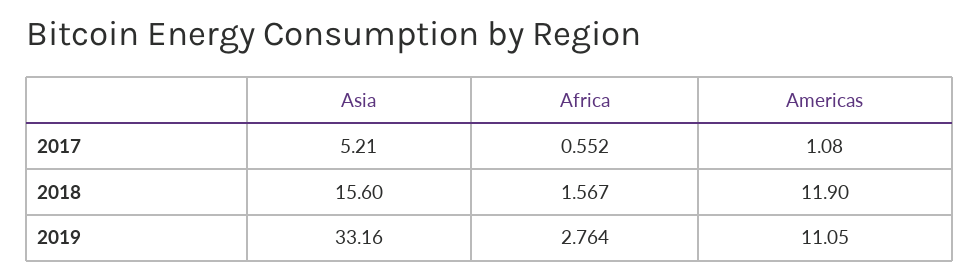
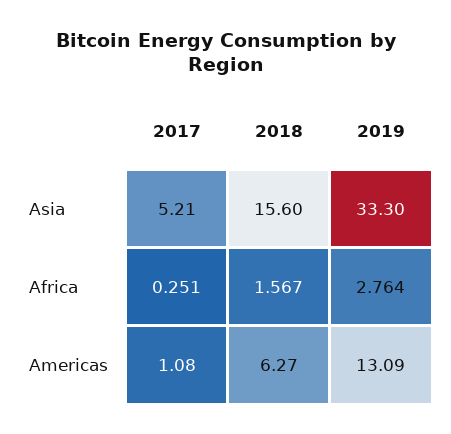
Africa, 2017: 0.552 -> 0.251
Americas, 2018: 11.9 -> 6.27
Asia, 2019: 33.16 -> 33.3
Americas, 2019: 11.05 -> 13.09

